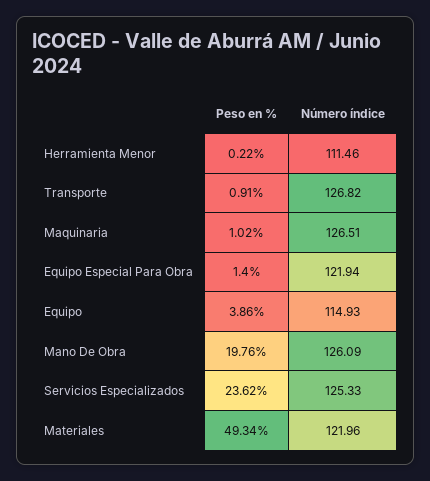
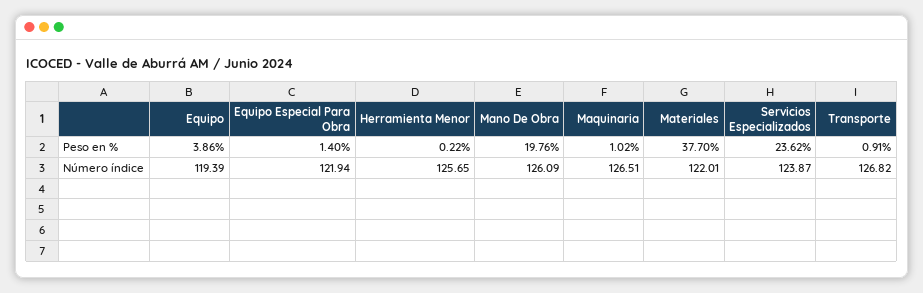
Número índice, Herramienta Menor: 111.46 -> 125.65
Número índice, Equipo: 114.93 -> 119.39
Número índice, Servicios Especializados: 125.33 -> 123.87
Peso en %, Materiales: 49.34 -> 37.7
Número índice, Materiales: 121.96 -> 122.01

